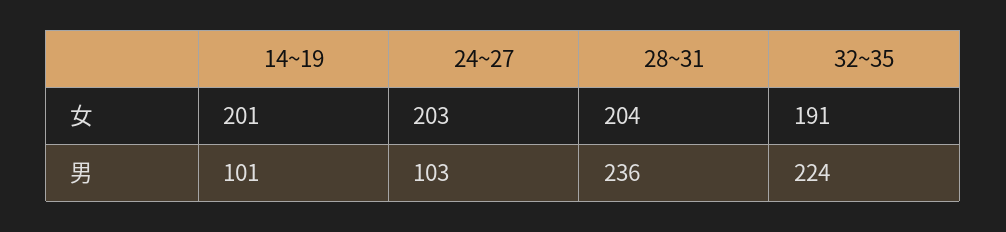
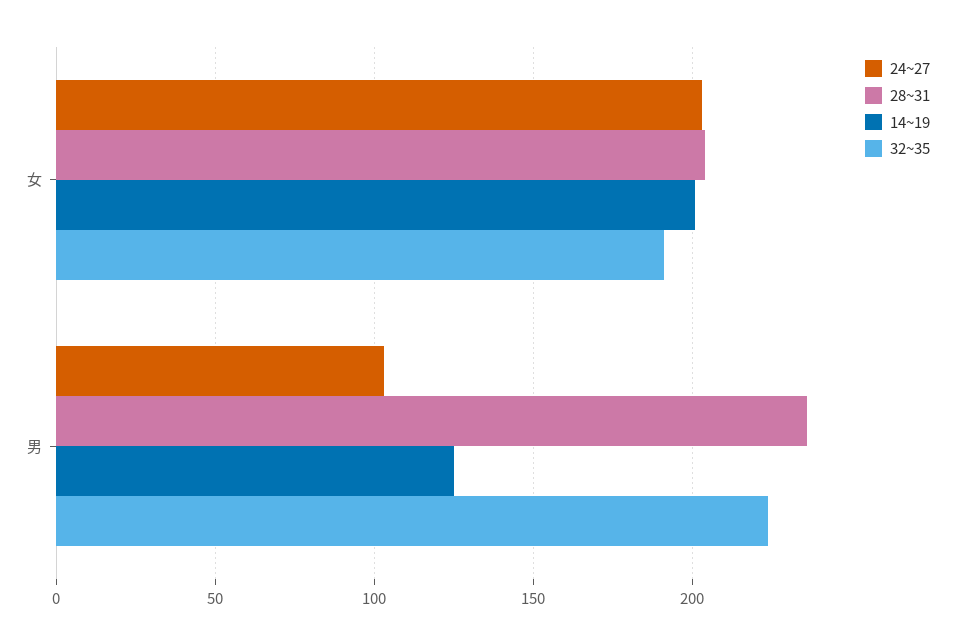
14~19, 男: 101 -> 125

